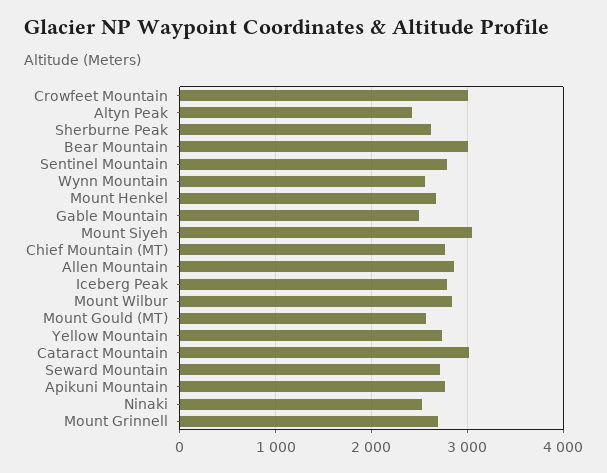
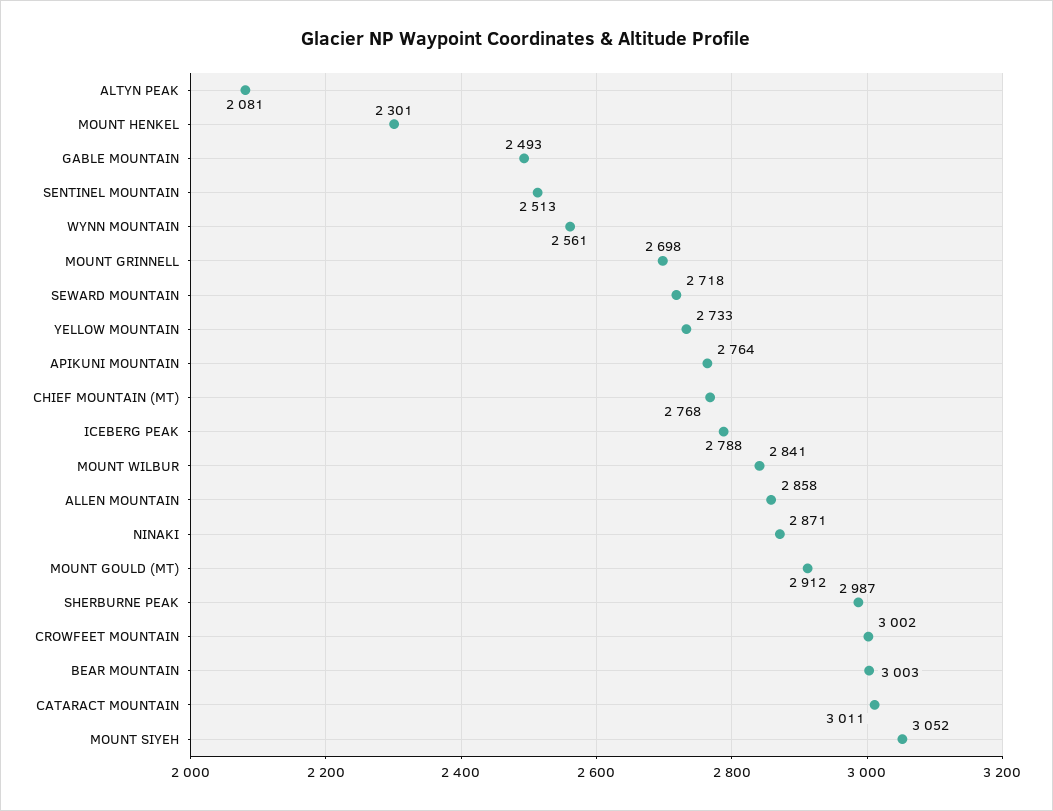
Altyn Peak: 2400 -> 2081
Sherburne Peak: 2600 -> 2987
Sentinel Mountain: 2800 -> 2513
Mount Henkel: 2700 -> 2301
Mount Gould (MT): 2600 -> 2912
Ninaki: 2500 -> 2871

